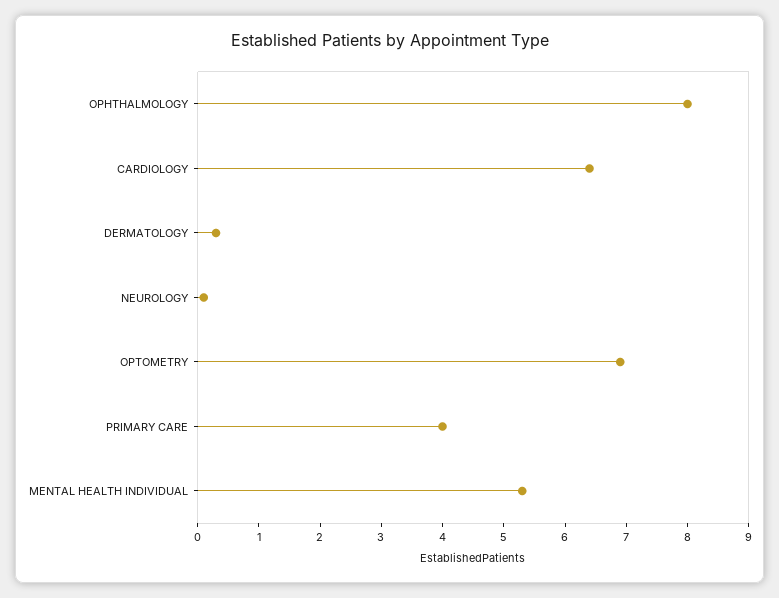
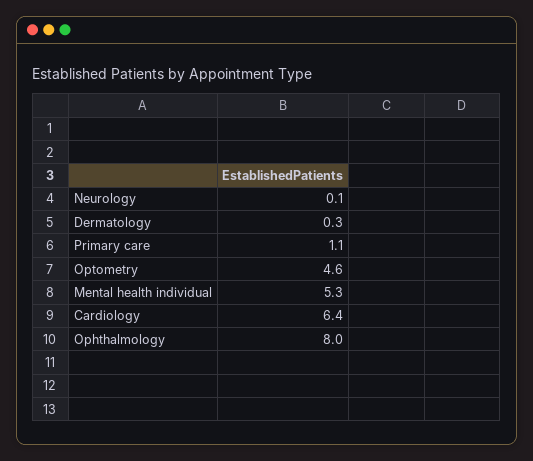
OPTOMETRY: 7 -> 4.6
PRIMARY CARE: 4 -> 1.1

